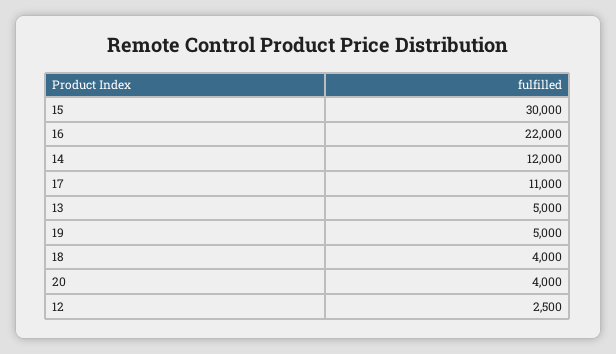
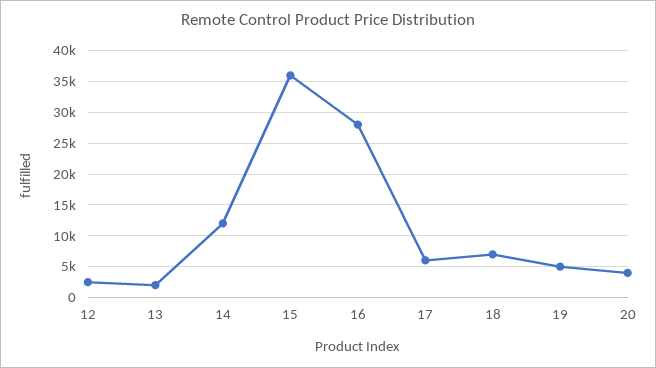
15: 30000 -> 36000
16: 22000 -> 28000
17: 11000 -> 6000
13: 5000 -> 2000
18: 4000 -> 7000

